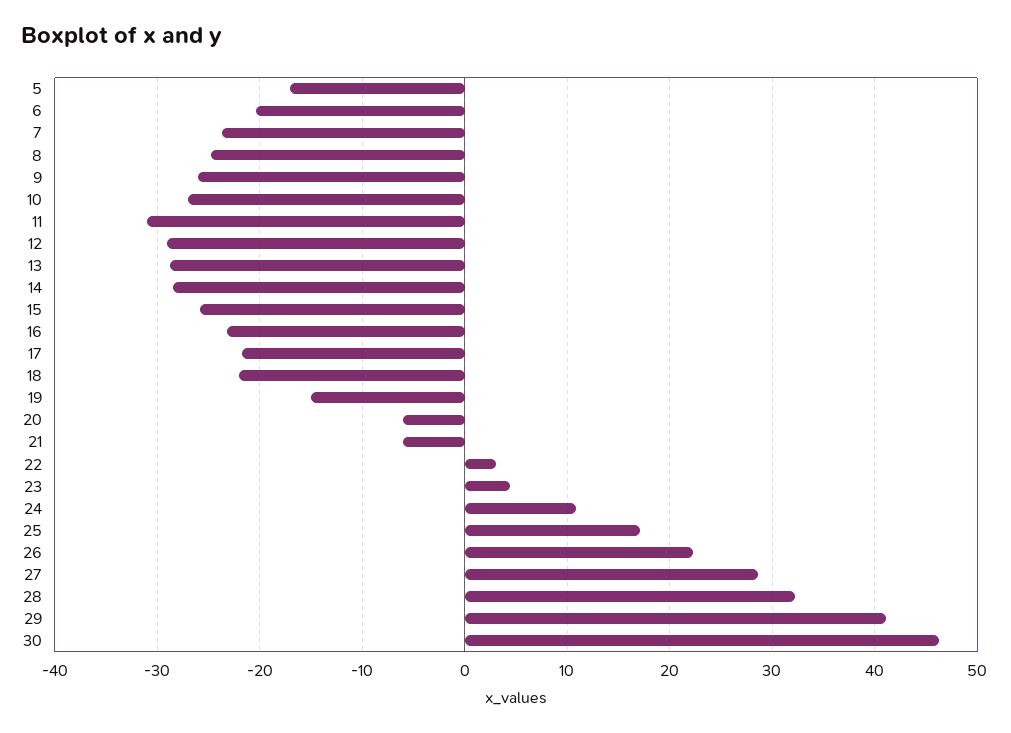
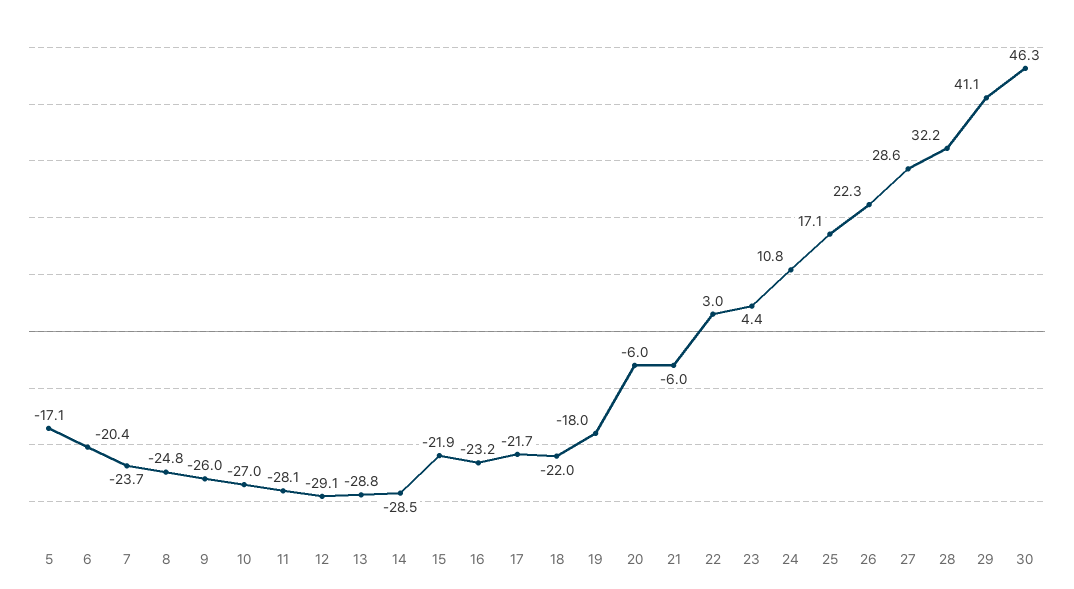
11: -31 -> -28.1
15: -26 -> -21.9
19: -15 -> -18

